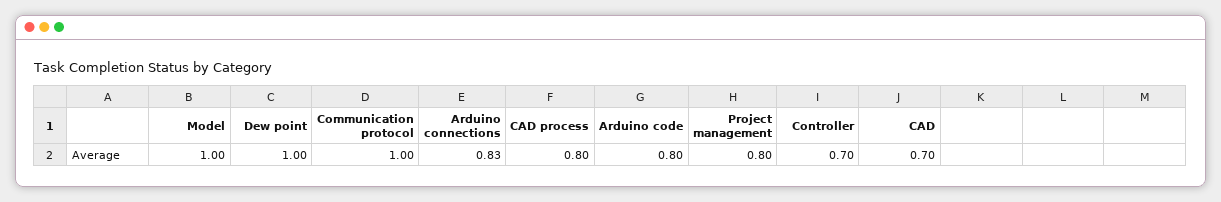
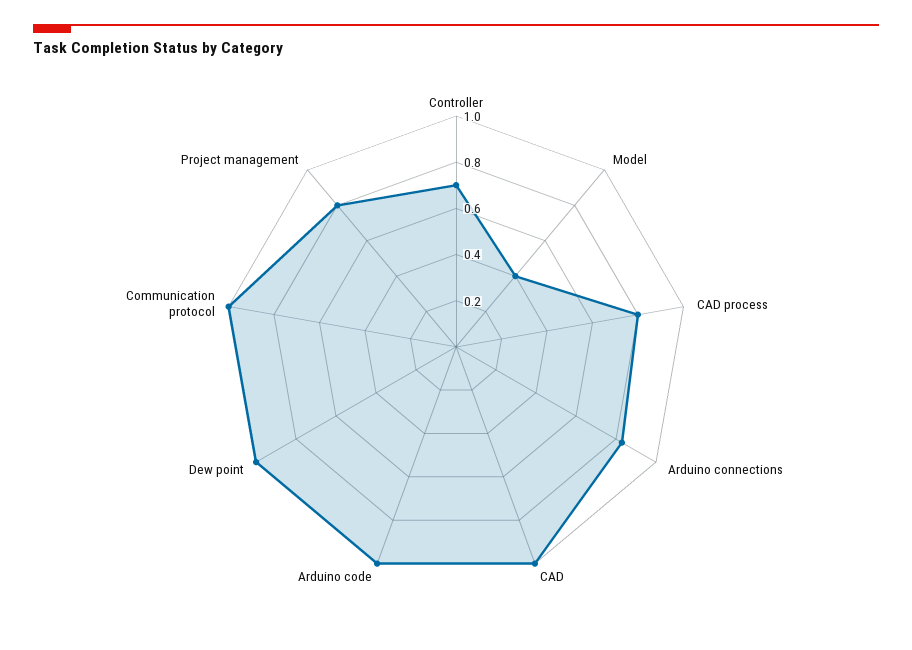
Model: 1 -> 0.4
Arduino code: 0.8 -> 1
CAD: 0.7 -> 1

